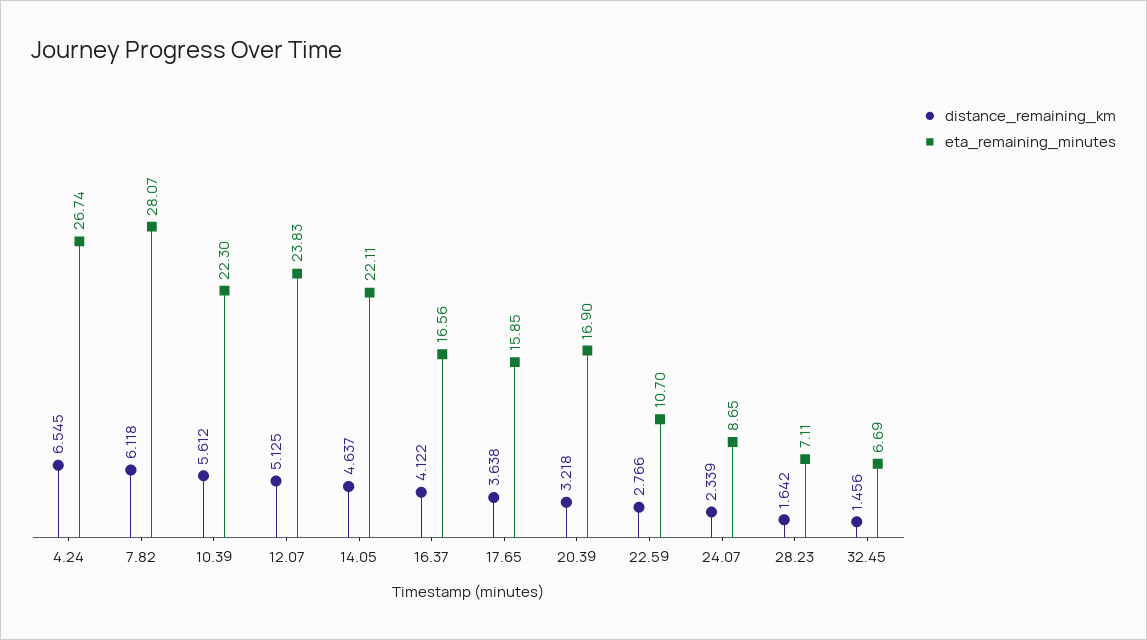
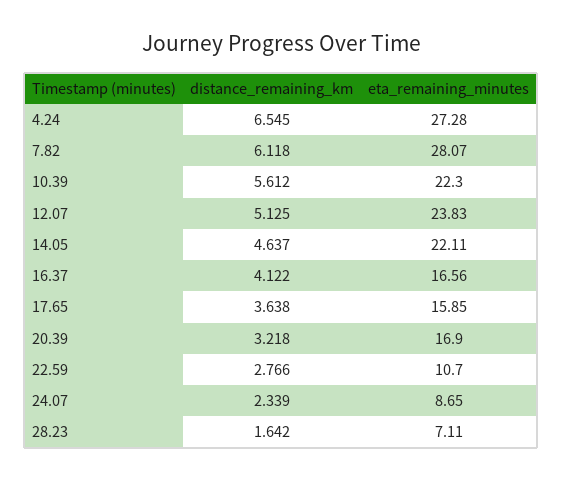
eta_remaining_minutes, 4.24: 26.74 -> 27.28
distance_remaining_km, 32.45: 1.456 -> none
eta_remaining_minutes, 32.45: 6.69 -> none

